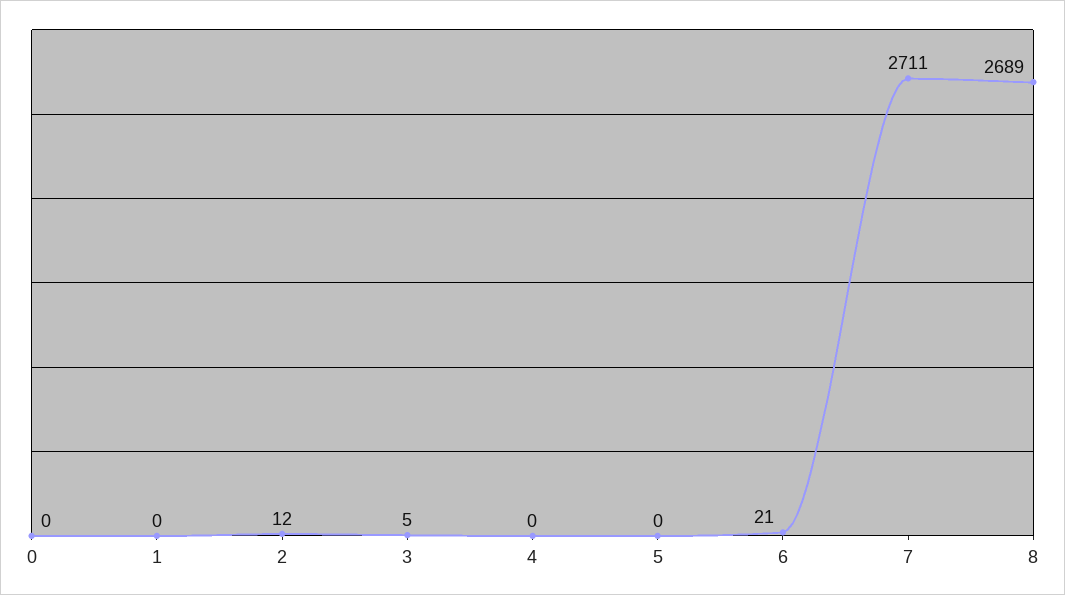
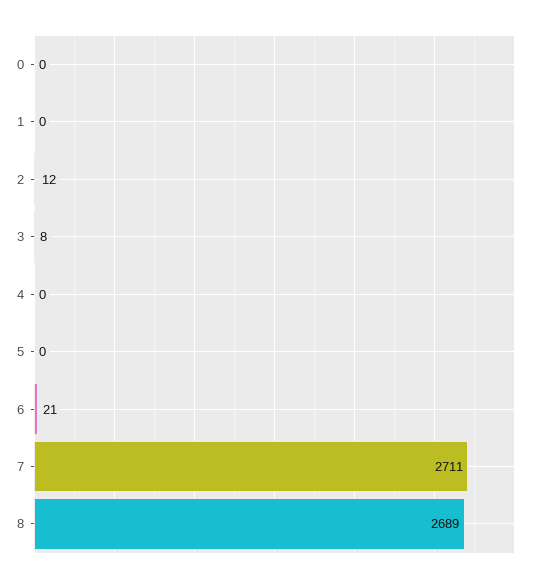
3: 5 -> 8

